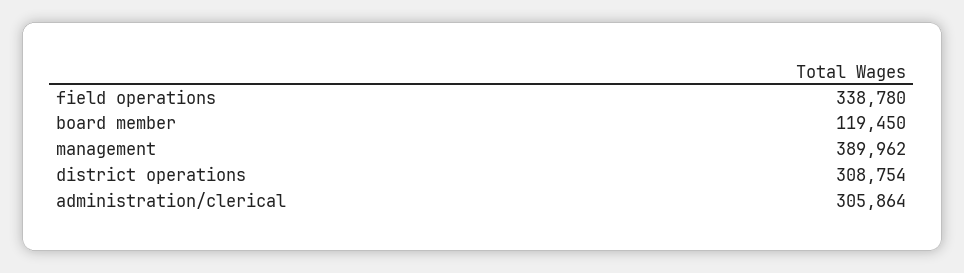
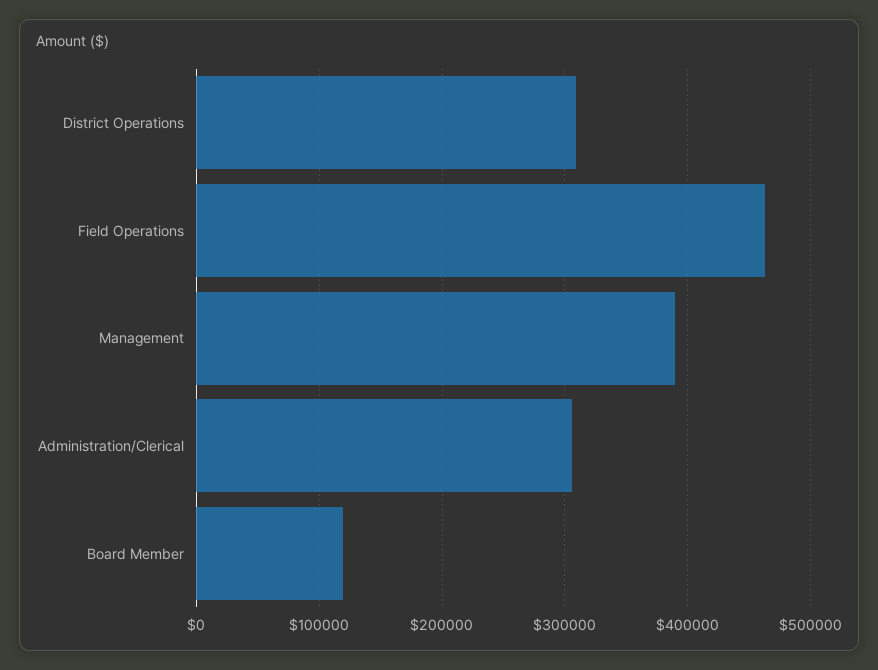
field operations: 338780 -> 460000

